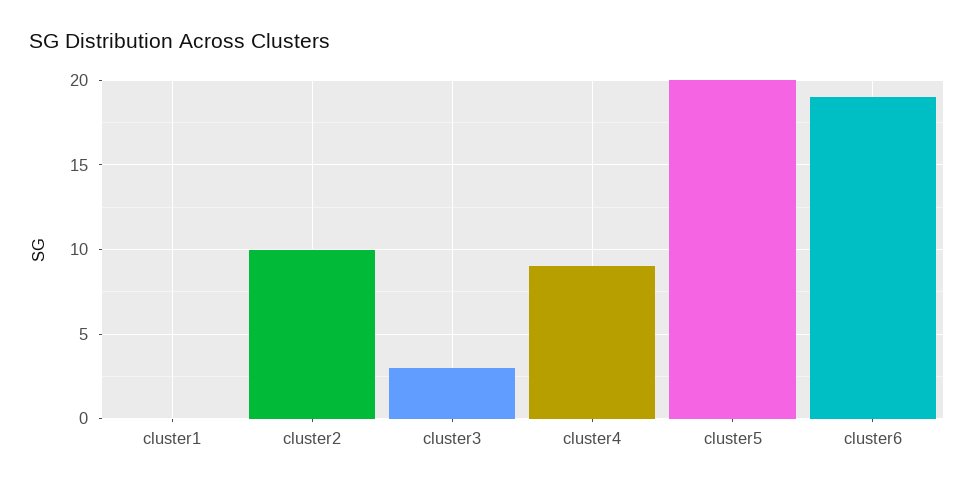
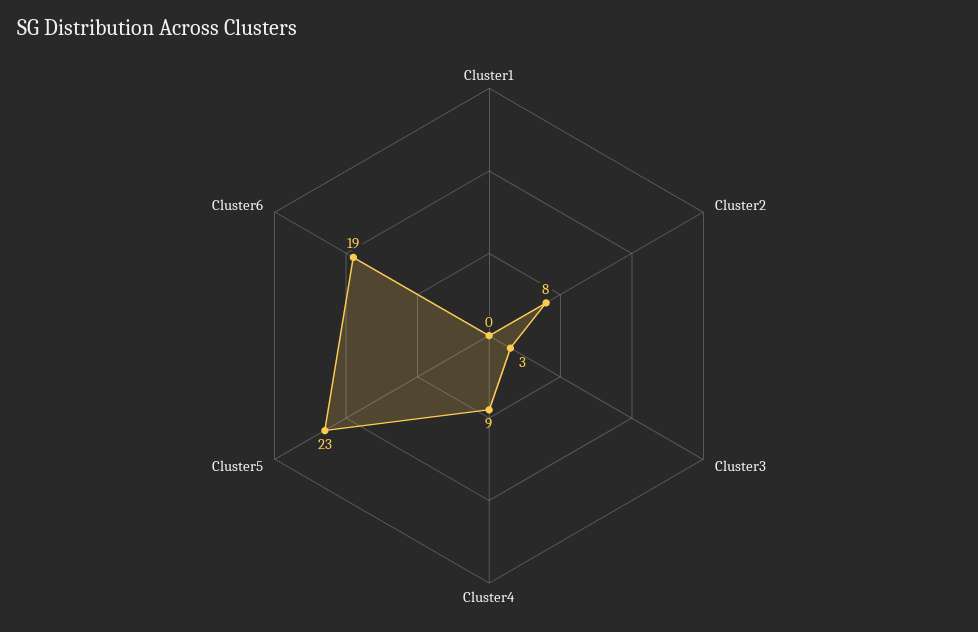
cluster2: 10 -> 8
cluster5: 20 -> 23

